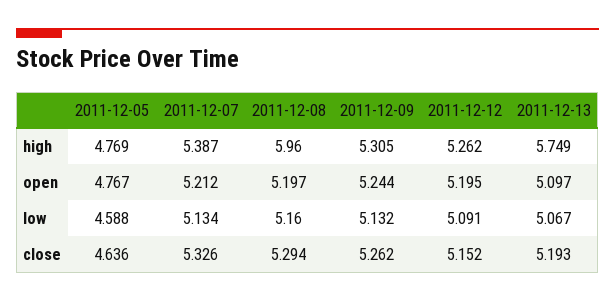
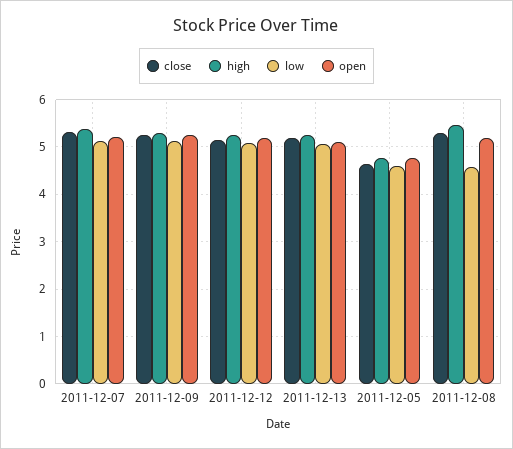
high, 2011-12-08: 5.96 -> 5.4
high, 2011-12-13: 5.749 -> 5.2
low, 2011-12-08: 5.16 -> 4.6

